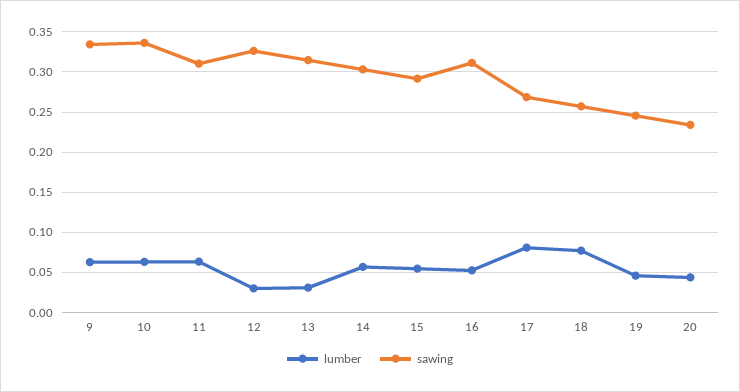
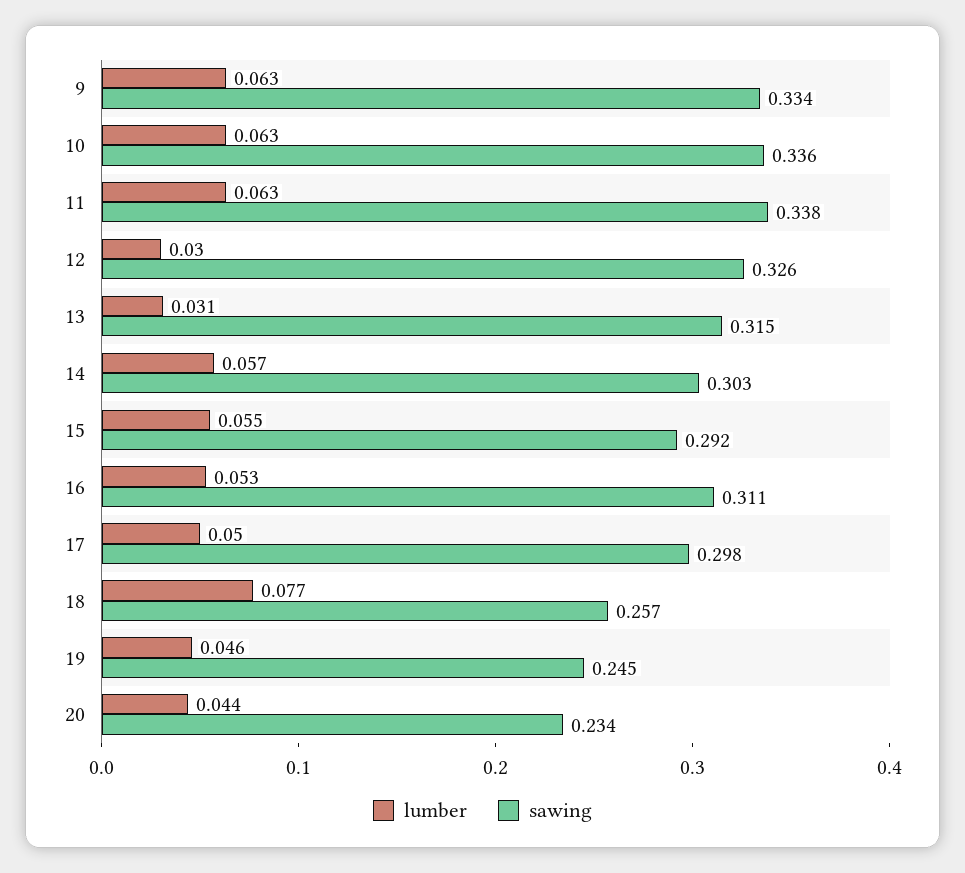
sawing, 11: 0.31 -> 0.338
lumber, 17: 0.08 -> 0.05
sawing, 17: 0.27 -> 0.298

